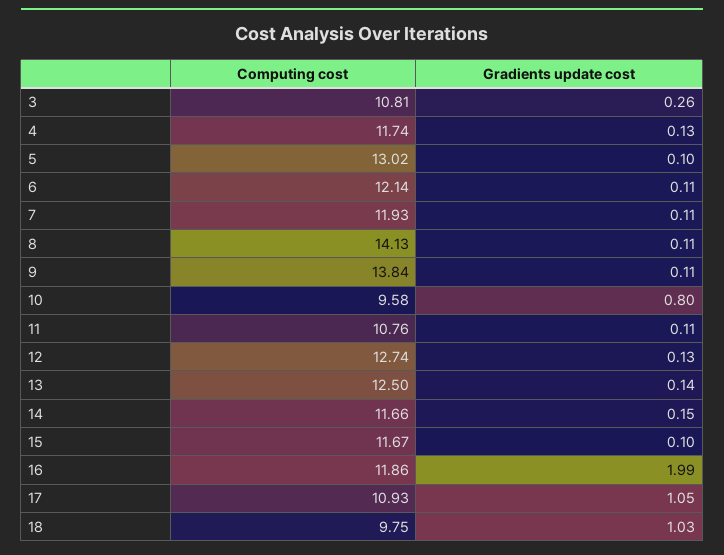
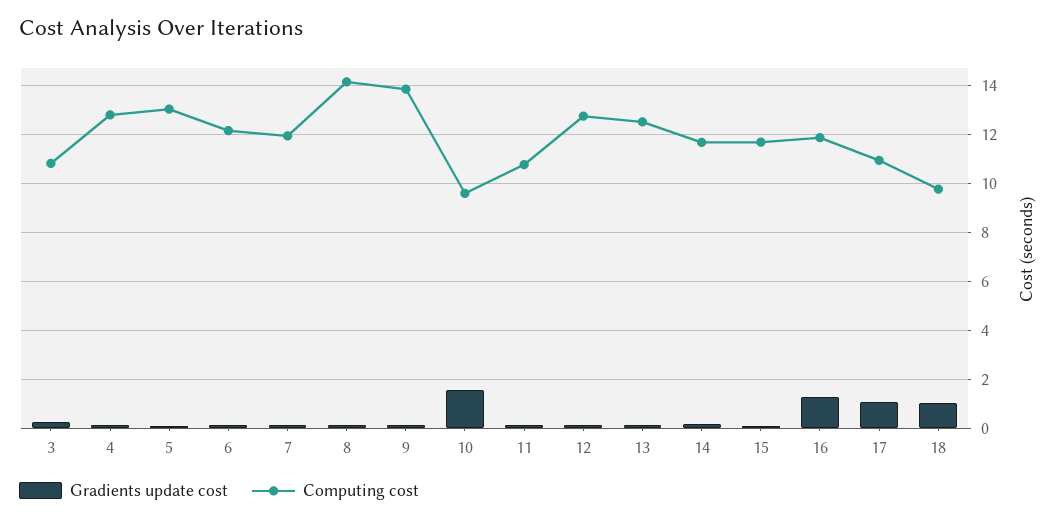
Computing cost, 4: 11.74 -> 12.75
Gradients update cost, 10: 0.8 -> 1.5
Gradients update cost, 16: 1.99 -> 1.25

